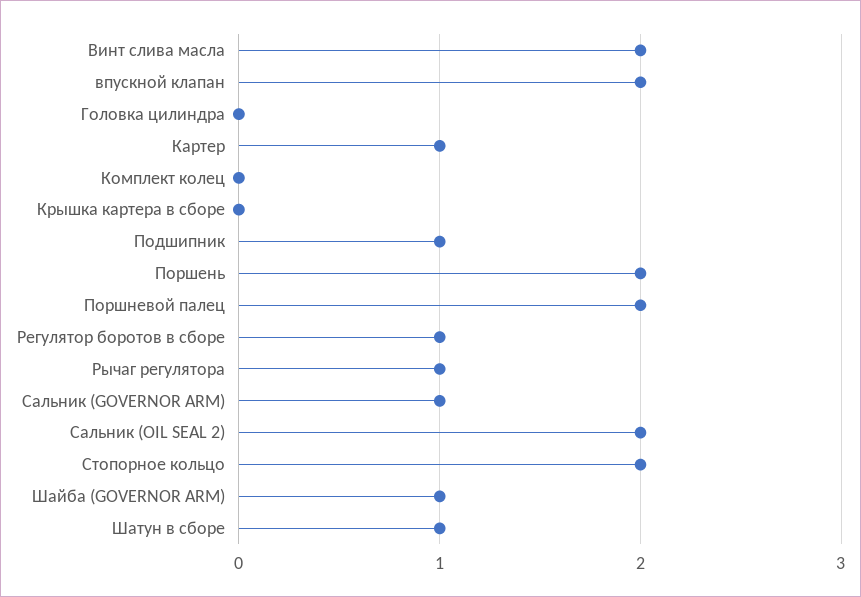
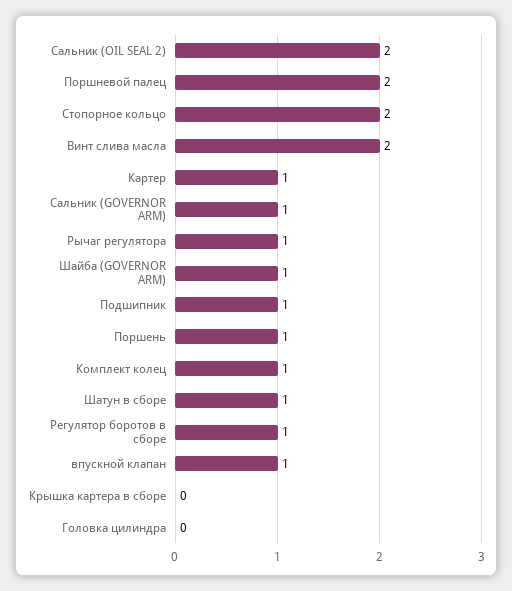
впускной клапан: 2 -> 1
Комплект колец: 0 -> 1
Поршень: 2 -> 1

